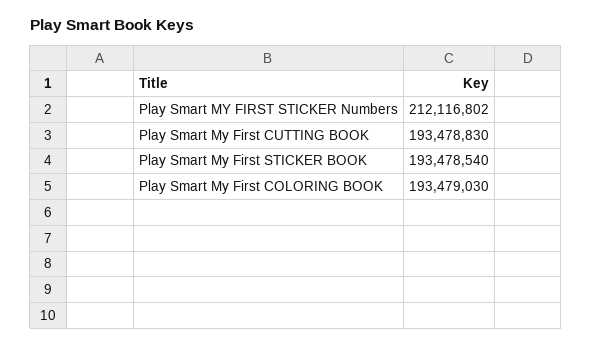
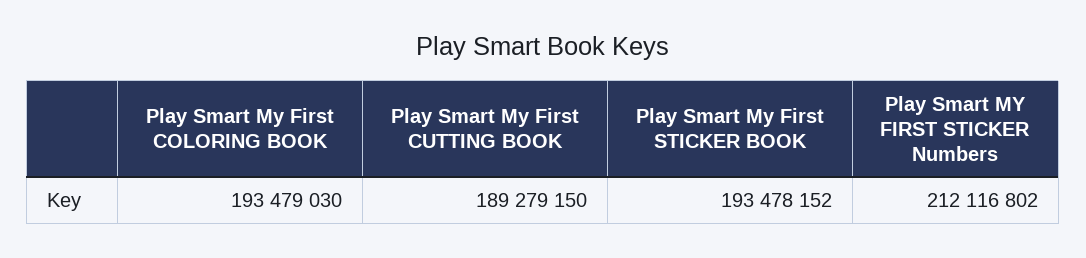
Play Smart My First CUTTING BOOK: 193478830 -> 189279150
Play Smart My First STICKER BOOK: 193478540 -> 193478152

